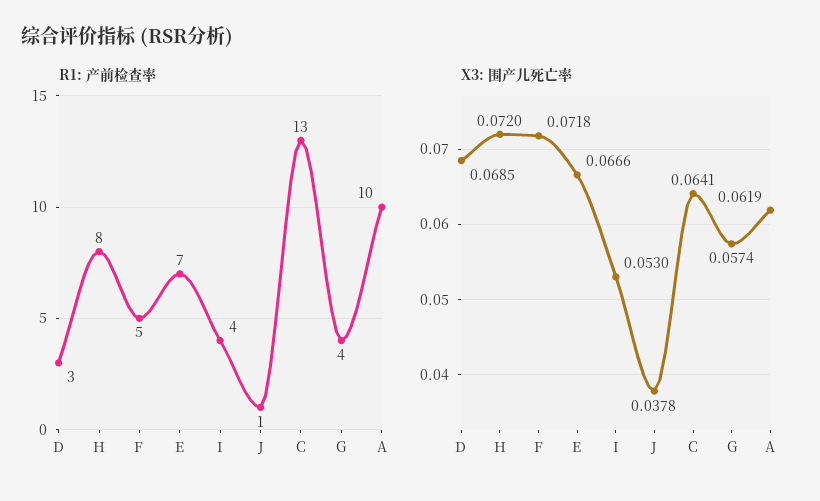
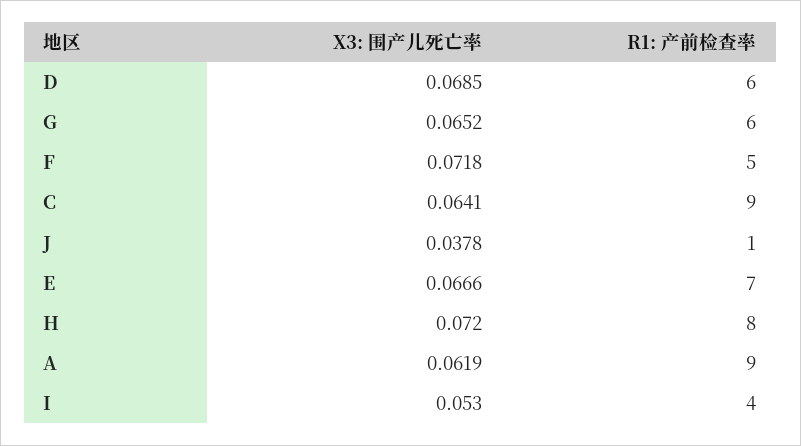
R1: 产前检查率, D: 3 -> 6
R1: 产前检查率, C: 13 -> 9
R1: 产前检查率, G: 4 -> 6
R1: 产前检查率, A: 10 -> 9
X3: 围产儿死亡率, G: 0.0574 -> 0.0652

